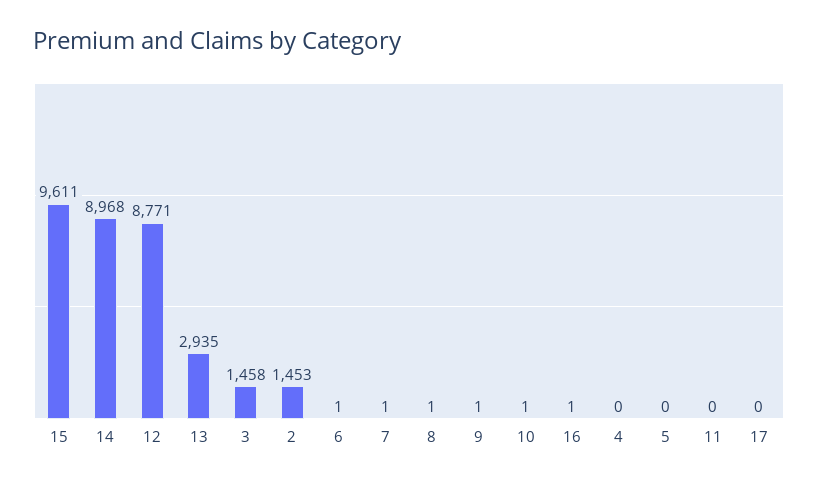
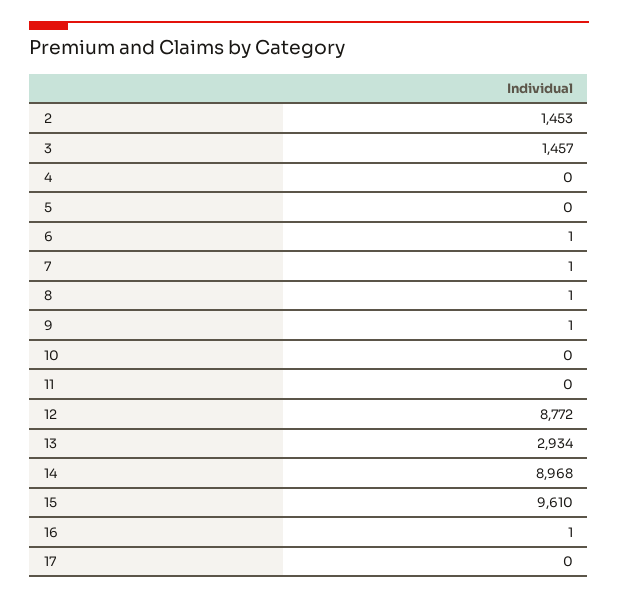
15: 9611 -> 9610
12: 8771 -> 8772
13: 2935 -> 2934
3: 1458 -> 1457
10: 1 -> 0

